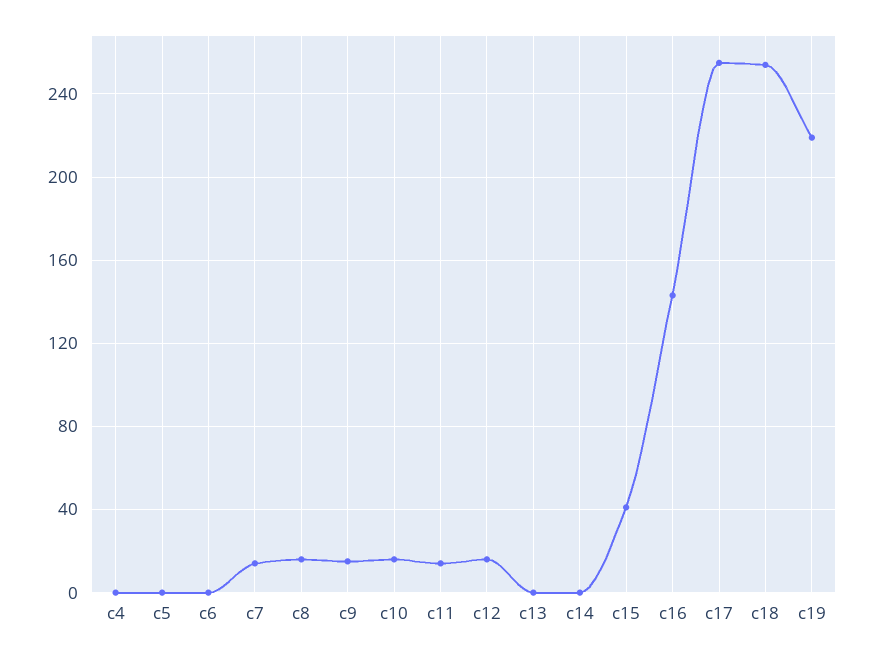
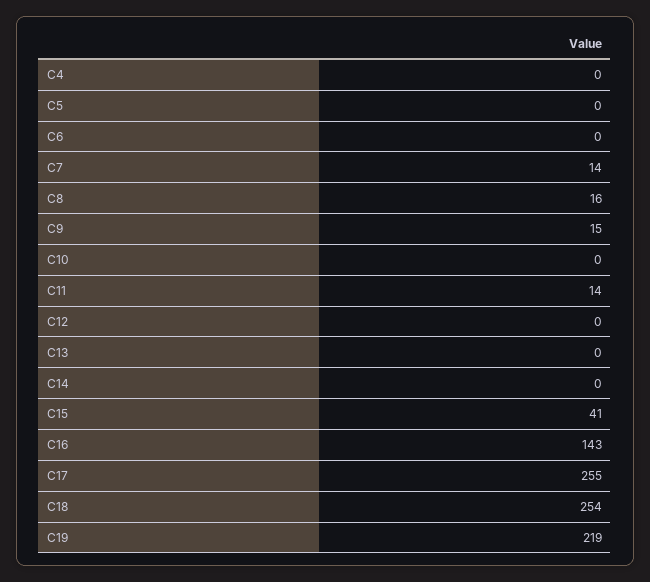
c10: 15 -> 0
c12: 15 -> 0

